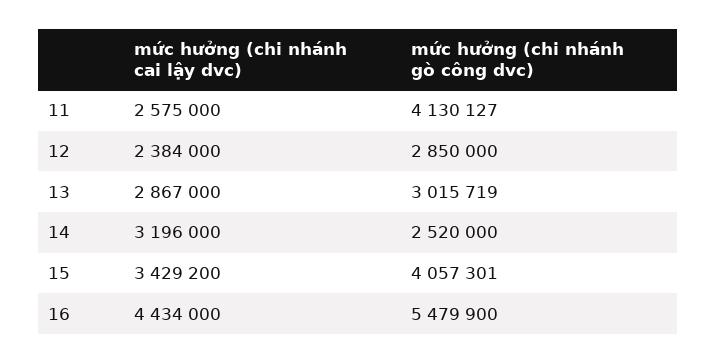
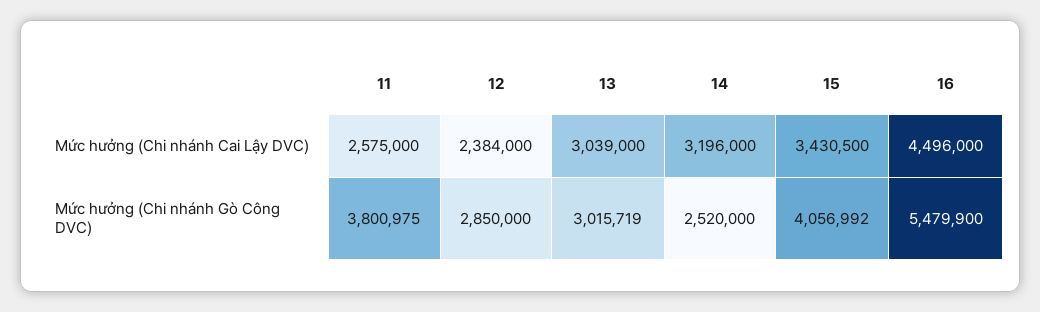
mức hưởng (chi nhánh gò công dvc), 11: 4130127 -> 3800975
mức hưởng (chi nhánh cai lậy dvc), 13: 2867000 -> 3039000
mức hưởng (chi nhánh cai lậy dvc), 15: 3429200 -> 3430500
mức hưởng (chi nhánh gò công dvc), 15: 4057301 -> 4056992
mức hưởng (chi nhánh cai lậy dvc), 16: 4434000 -> 4496000

